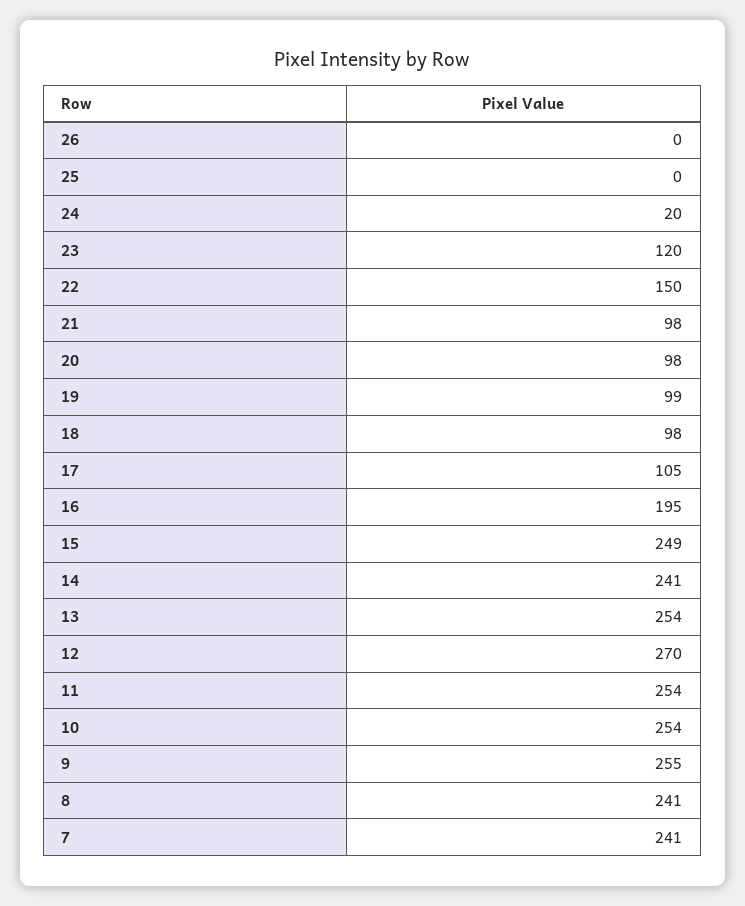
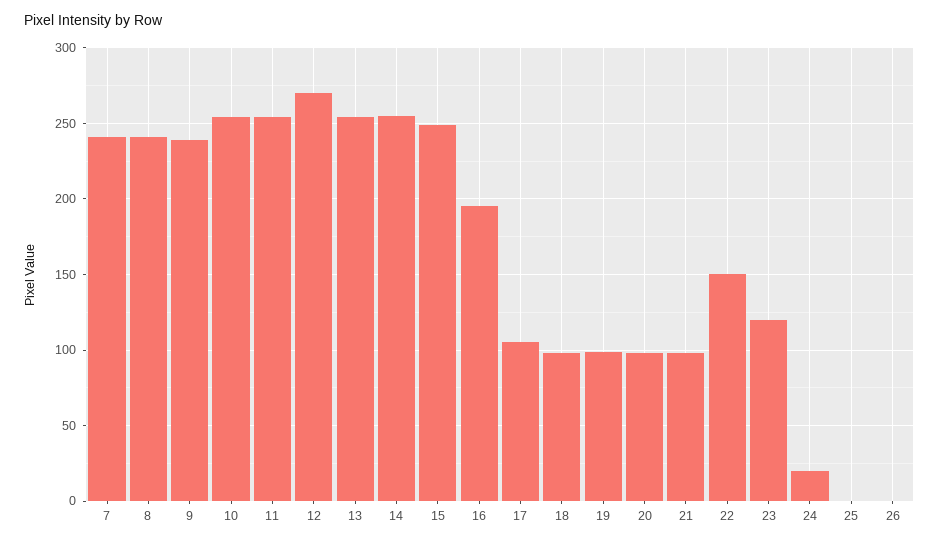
14: 241 -> 255
9: 255 -> 240

